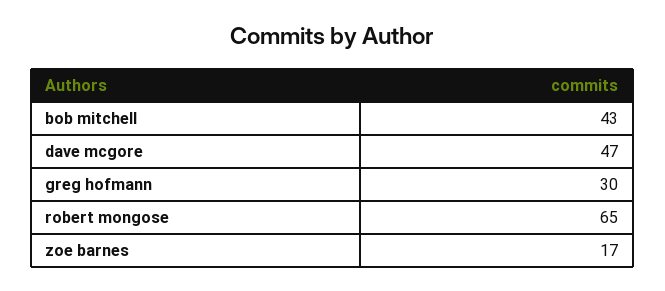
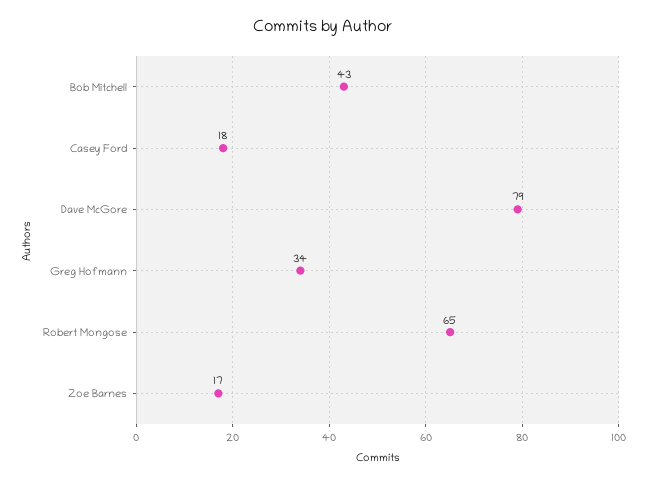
dave mcgore: 47 -> 79
greg hofmann: 30 -> 34
Casey Ford: none -> 18

